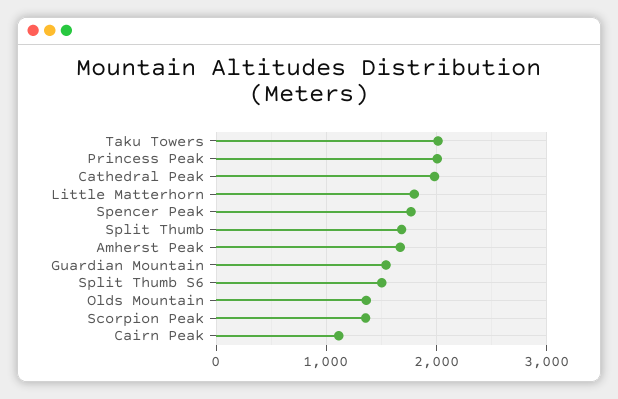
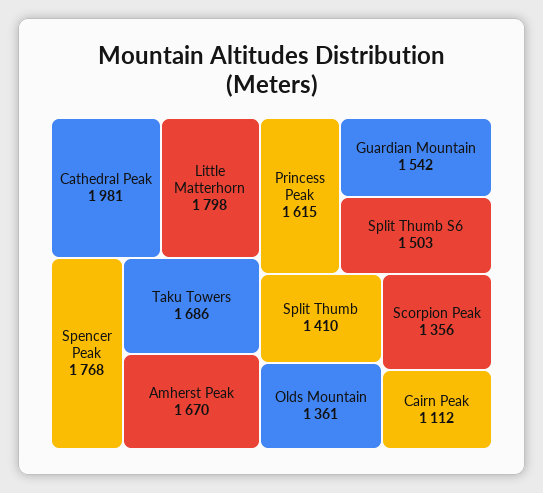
Taku Towers: 2000 -> 1686
Princess Peak: 2000 -> 1615
Split Thumb: 1700 -> 1410

